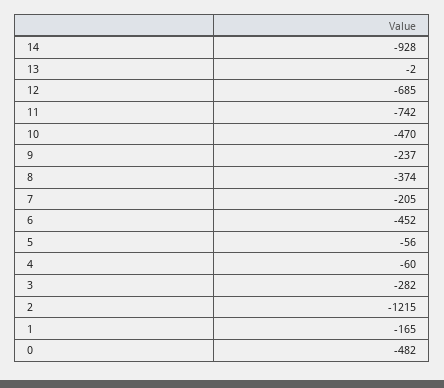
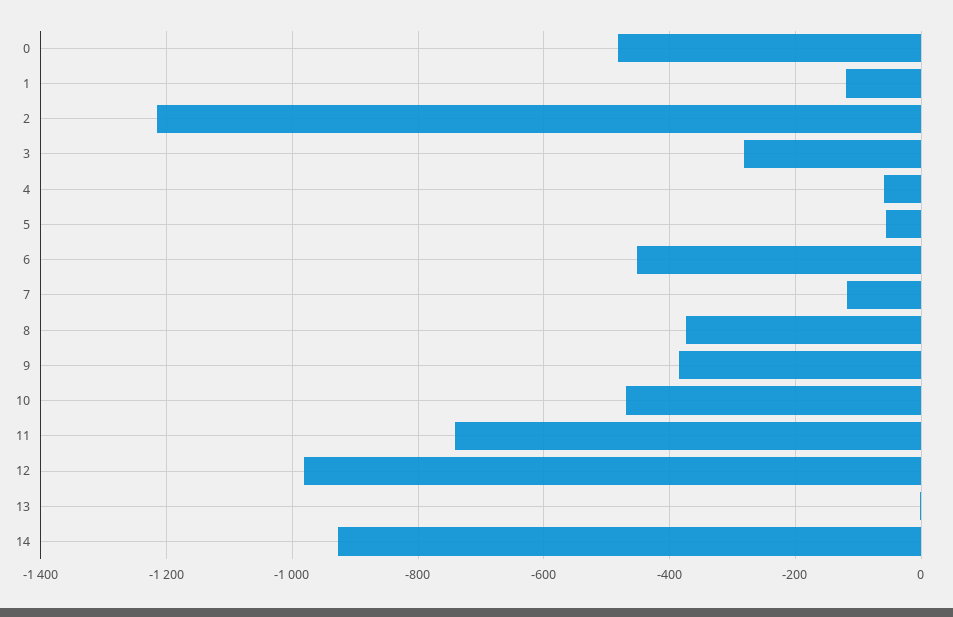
12: -685 -> -980
9: -237 -> -380
7: -205 -> -120
1: -165 -> -120

